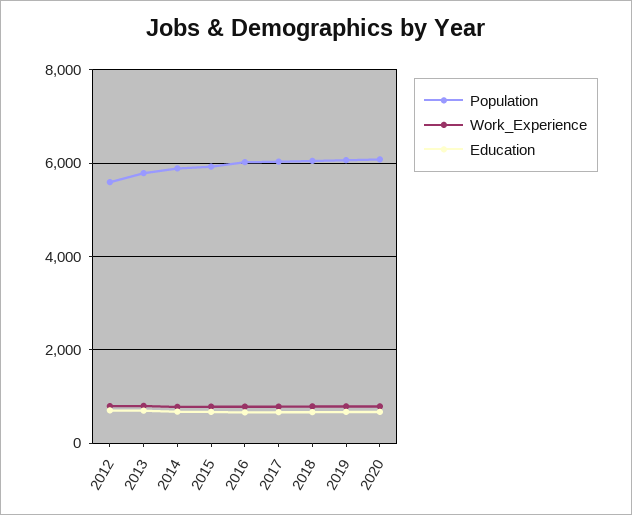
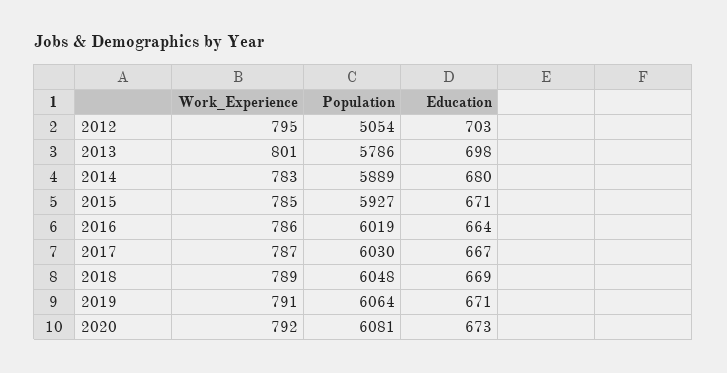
Population, 2012: 5600 -> 5054

